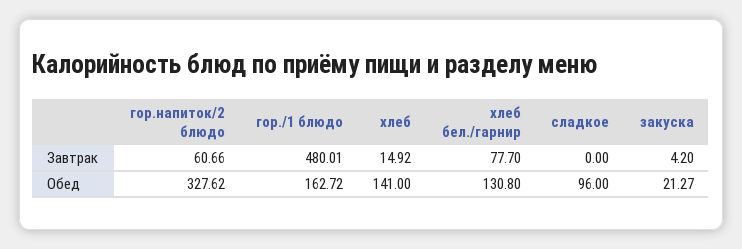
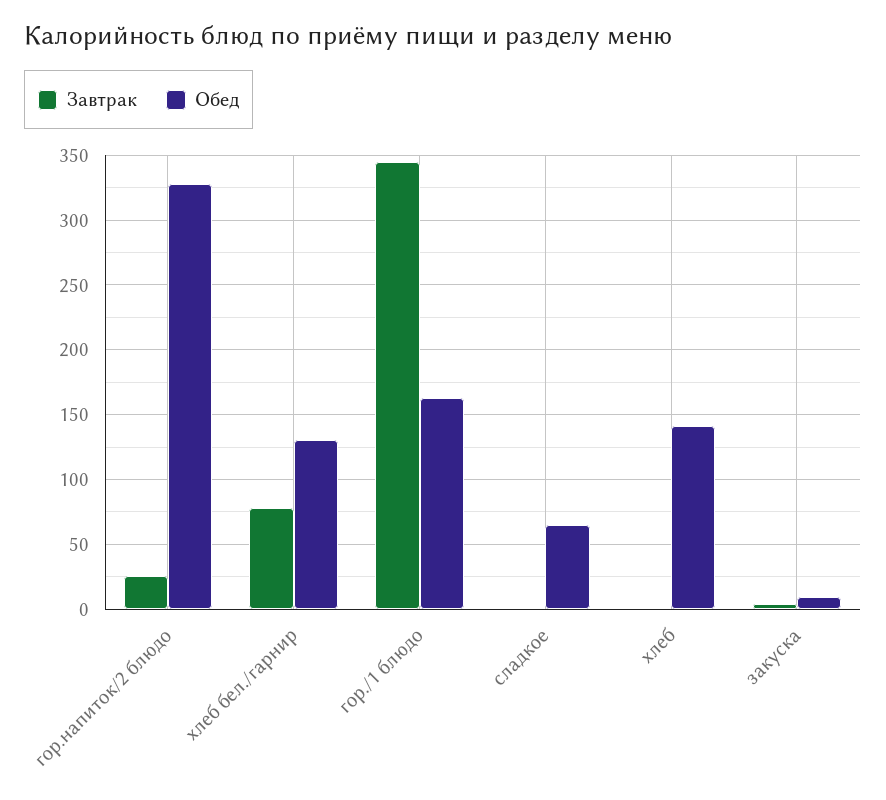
Завтрак, гор.напиток/2 блюдо: 60.66 -> 25
Завтрак, гор./1 блюдо: 480.01 -> 345
Завтрак, хлеб: 14.92 -> 0
Обед, сладкое: 96 -> 65
Обед, закуска: 21.27 -> 10

